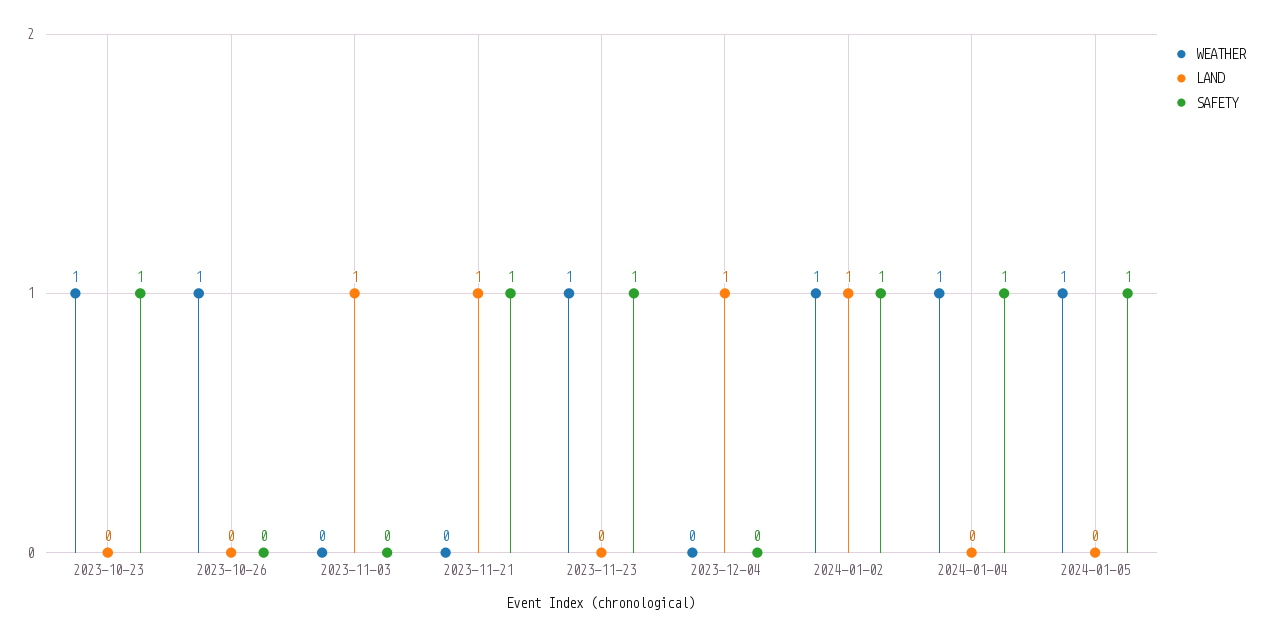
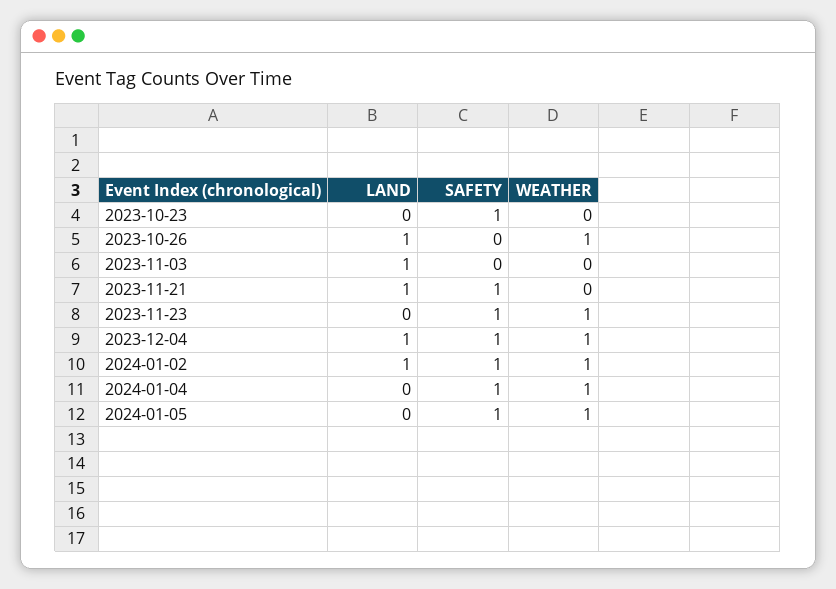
WEATHER, 2023-10-23: 1 -> 0
LAND, 2023-10-26: 0 -> 1
WEATHER, 2023-12-04: 0 -> 1
SAFETY, 2023-12-04: 0 -> 1

